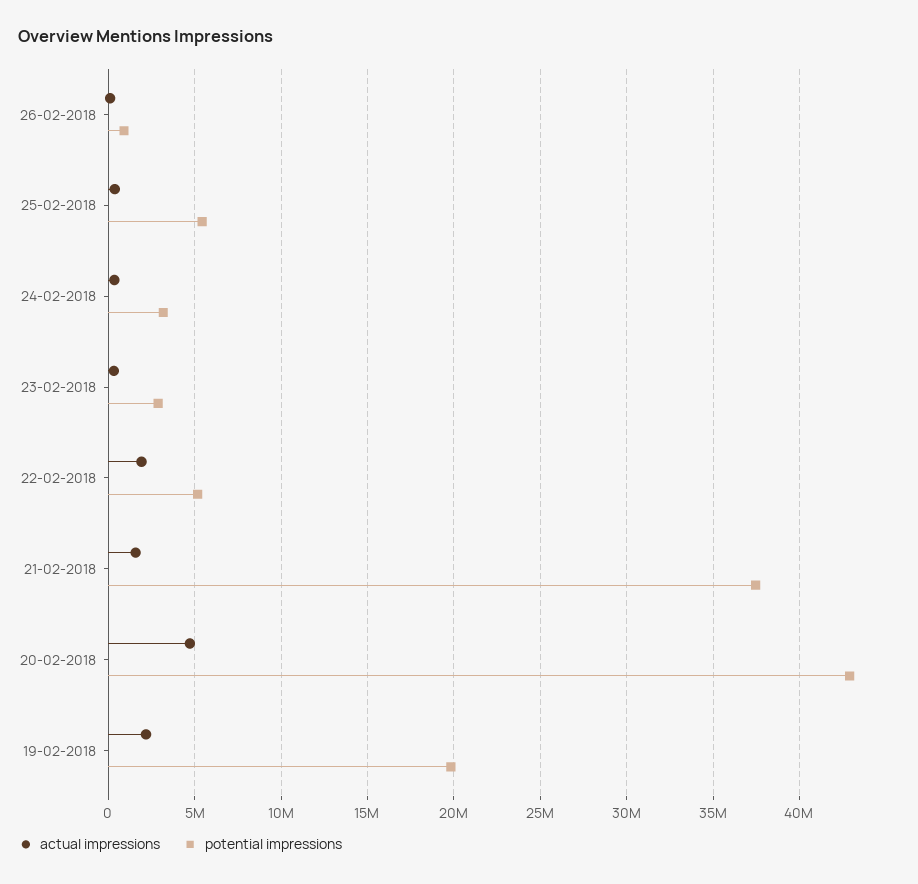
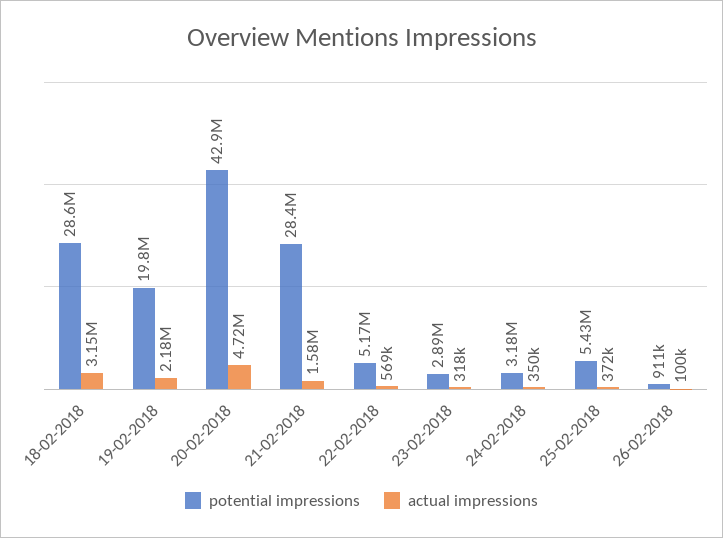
actual impressions, 22-02-2018: 2000000 -> 569000
potential impressions, 21-02-2018: 37500000 -> 28400000
potential impressions, 18-02-2018: none -> 28600000
actual impressions, 18-02-2018: none -> 3150000

